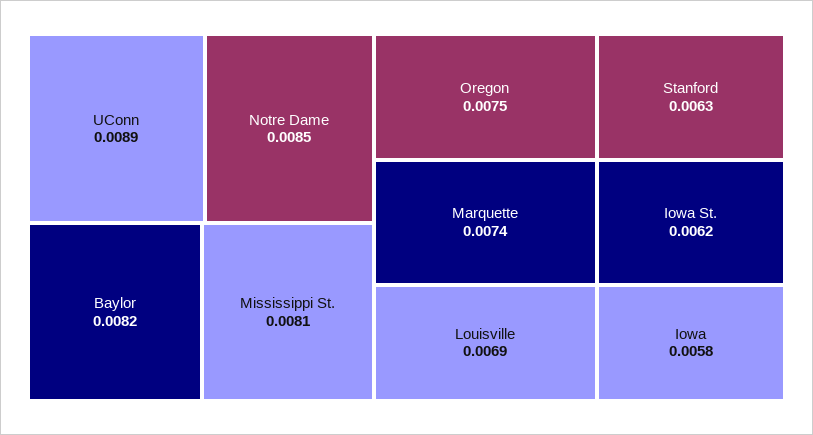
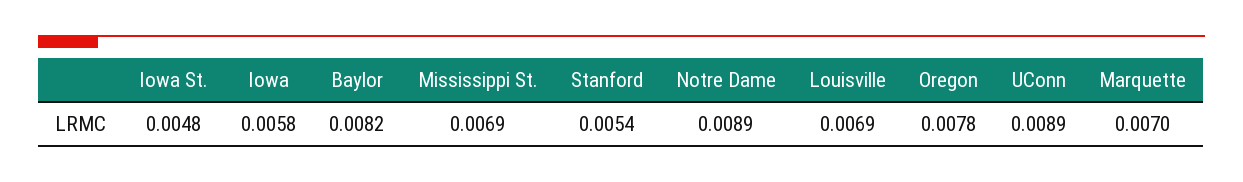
Notre Dame: 0.0085 -> 0.0089
Mississippi St.: 0.0081 -> 0.0069
Oregon: 0.0075 -> 0.0078
Marquette: 0.0074 -> 0.007
Stanford: 0.0063 -> 0.0054
Iowa St.: 0.0062 -> 0.0048

